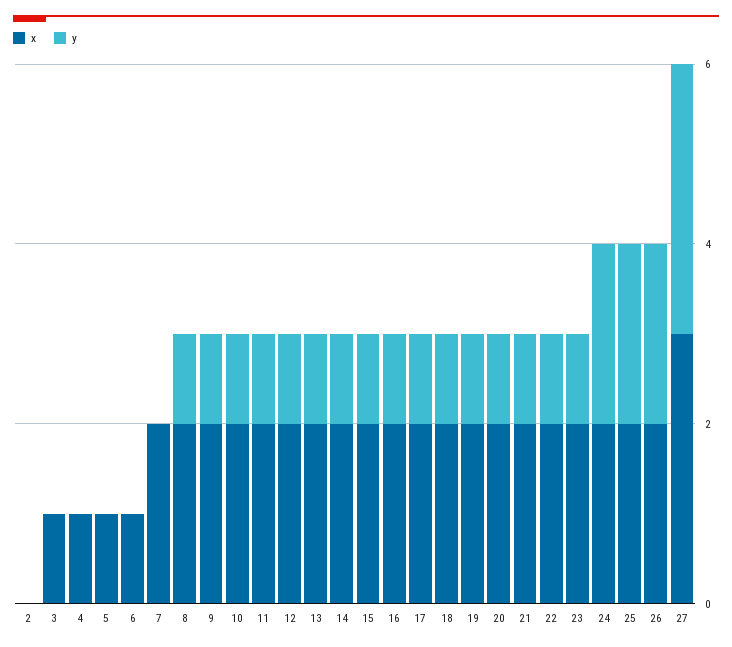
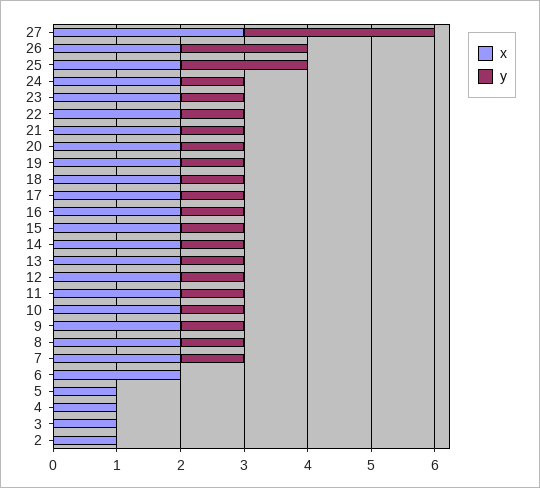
x, 2: 0 -> 1
x, 6: 1 -> 2
y, 7: 0 -> 1
y, 24: 2 -> 1

